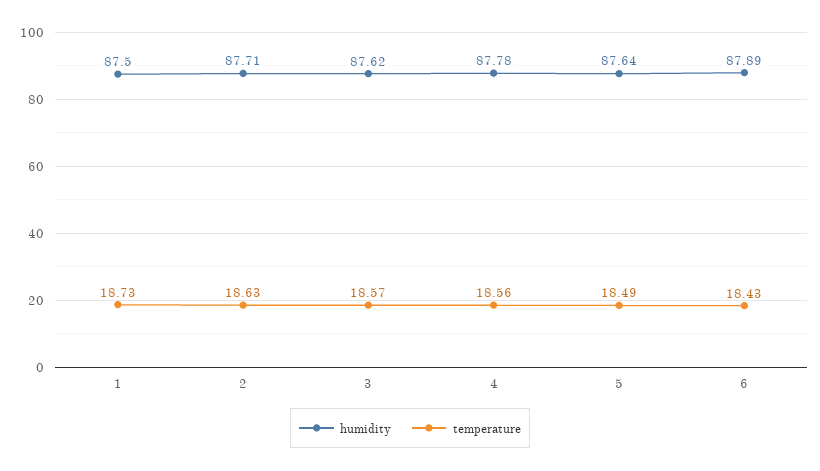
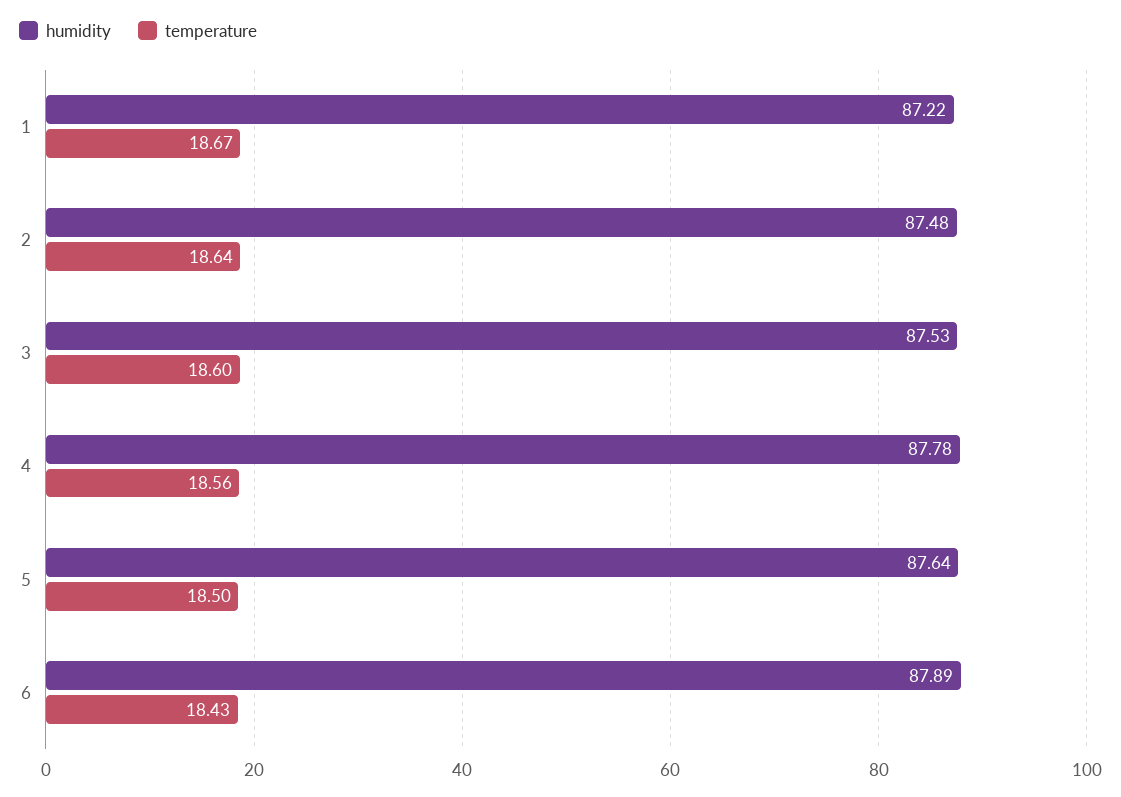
humidity, 1: 87.5 -> 87.22
temperature, 1: 18.73 -> 18.67
humidity, 2: 87.71 -> 87.48
temperature, 2: 18.63 -> 18.64
humidity, 3: 87.62 -> 87.53
temperature, 3: 18.57 -> 18.6
temperature, 5: 18.49 -> 18.5

